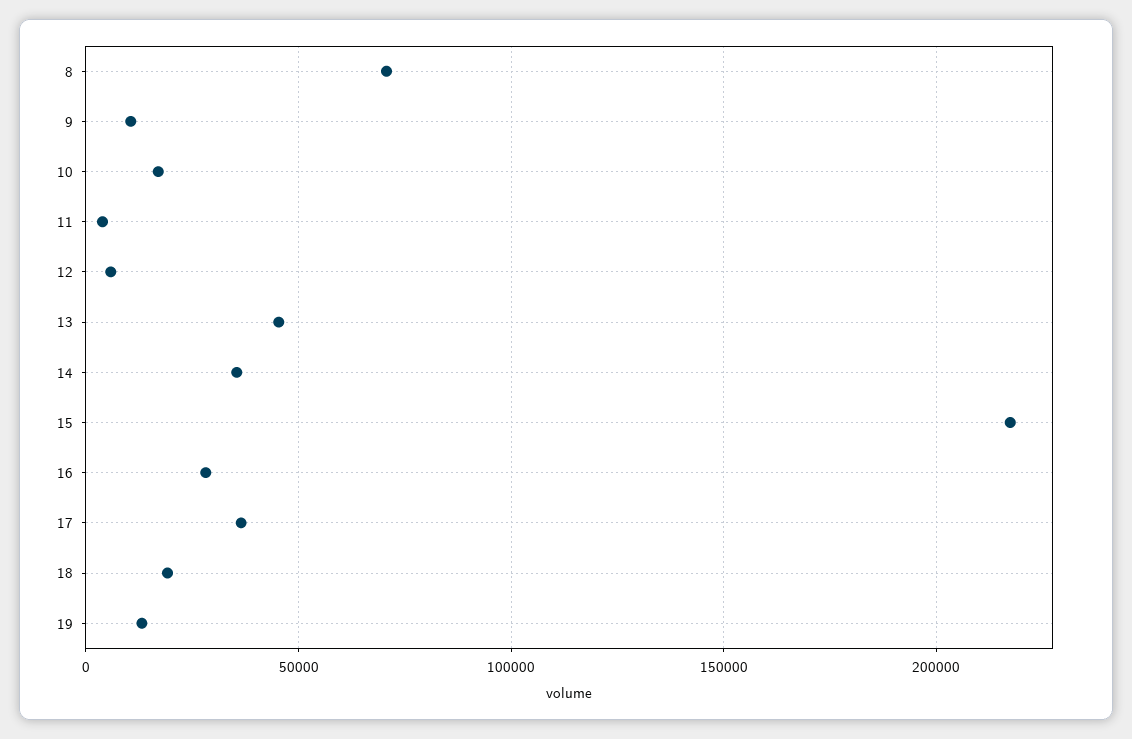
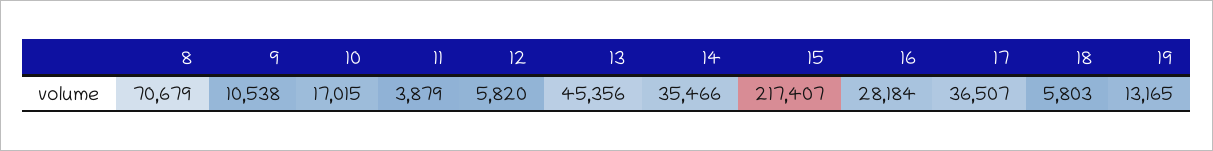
18: 20000 -> 5803

